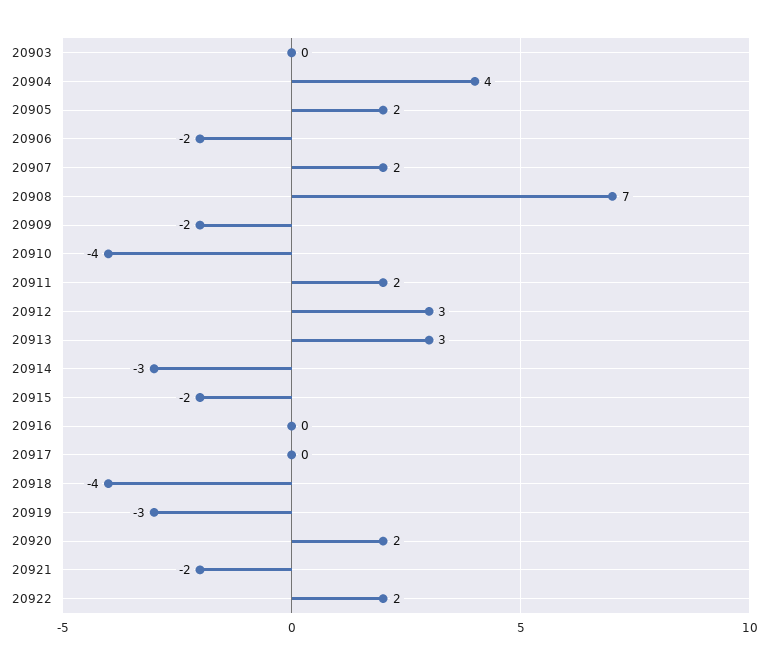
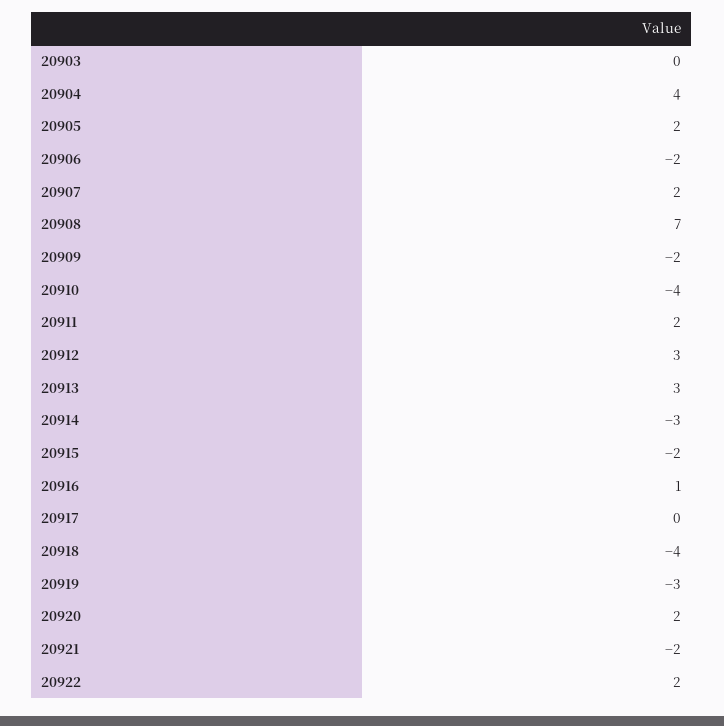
20916: 0 -> 1

